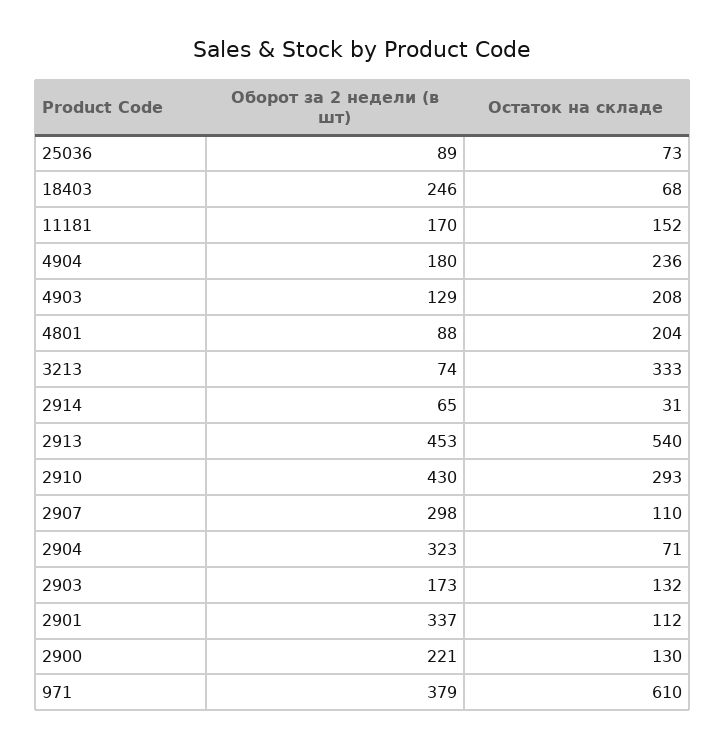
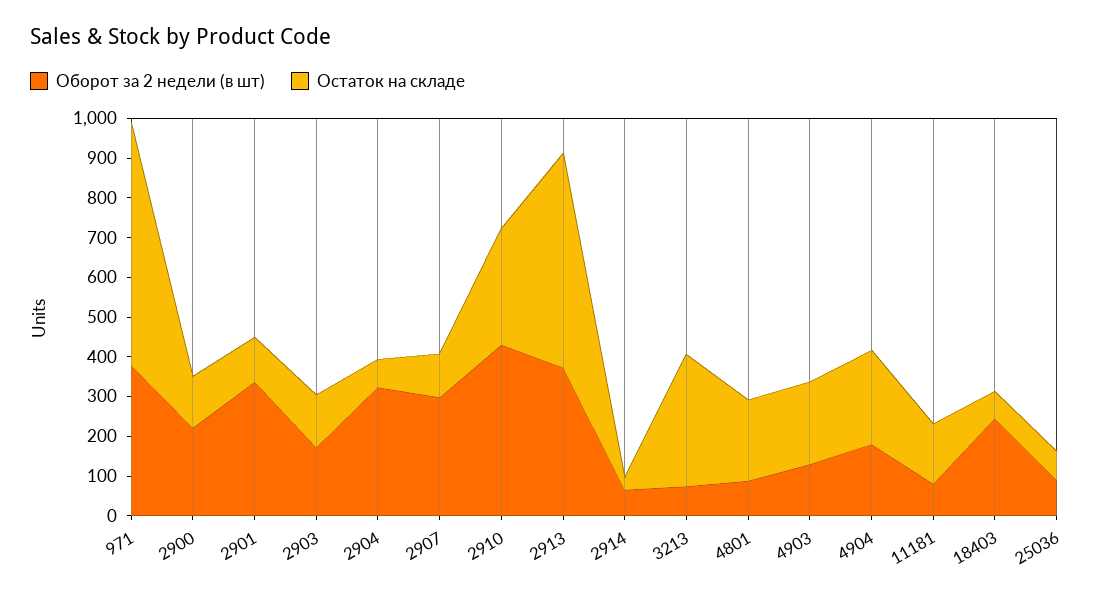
Оборот за 2 недели (в шт), 11181: 170 -> 75
Оборот за 2 недели (в шт), 2913: 453 -> 375

